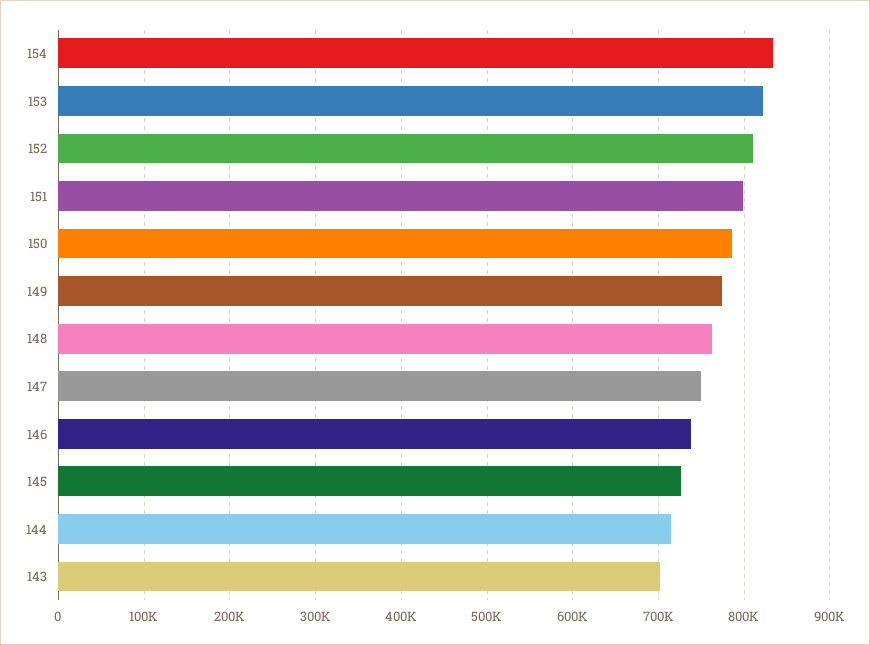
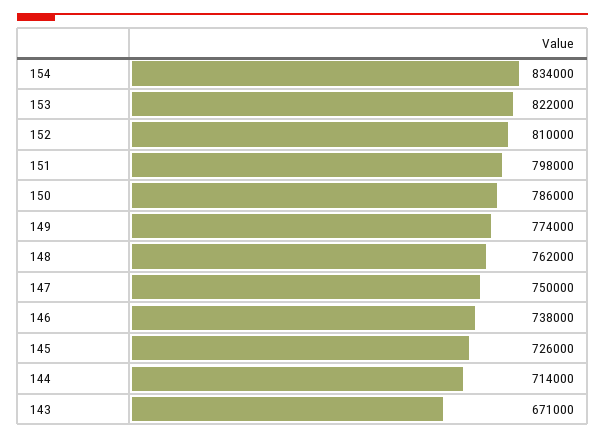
143: 700000 -> 671000

